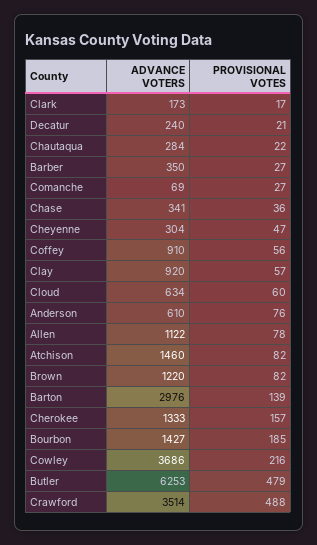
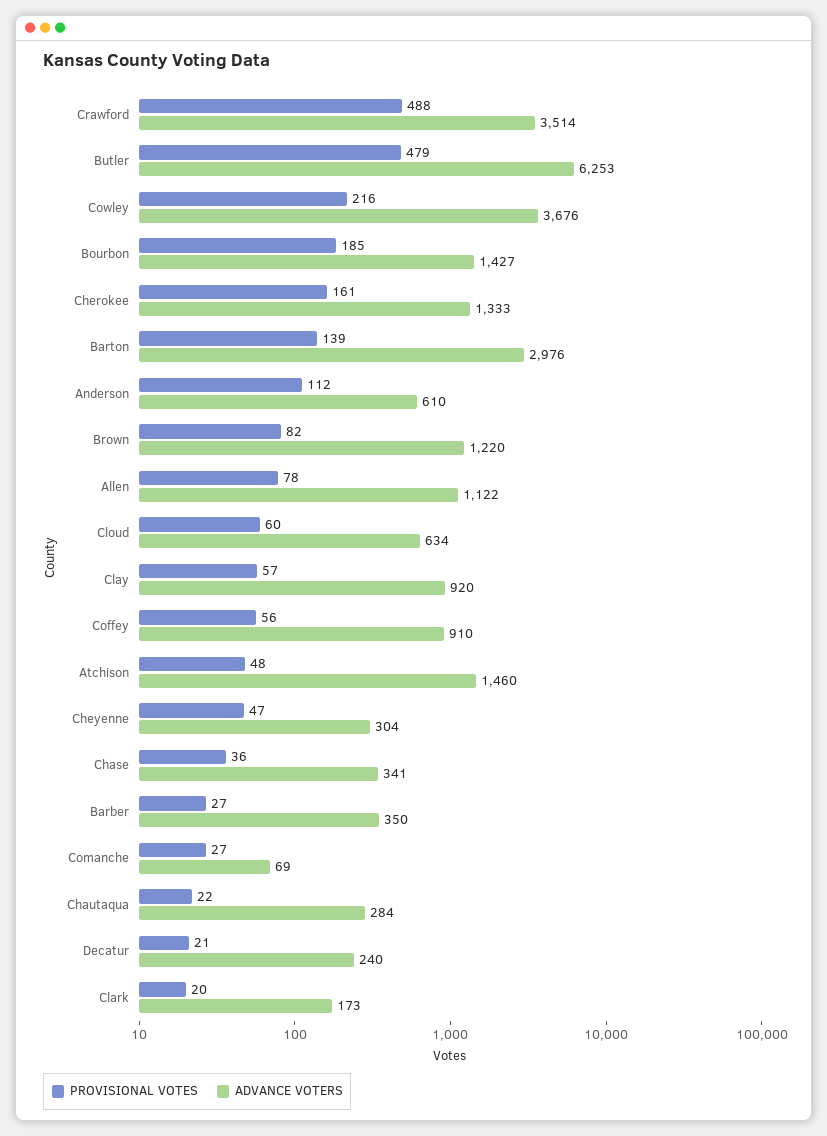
PROVISIONAL VOTES, Clark: 17 -> 20
PROVISIONAL VOTES, Anderson: 76 -> 112
PROVISIONAL VOTES, Atchison: 82 -> 48
PROVISIONAL VOTES, Cherokee: 157 -> 161
ADVANCE VOTERS, Cowley: 3686 -> 3676

